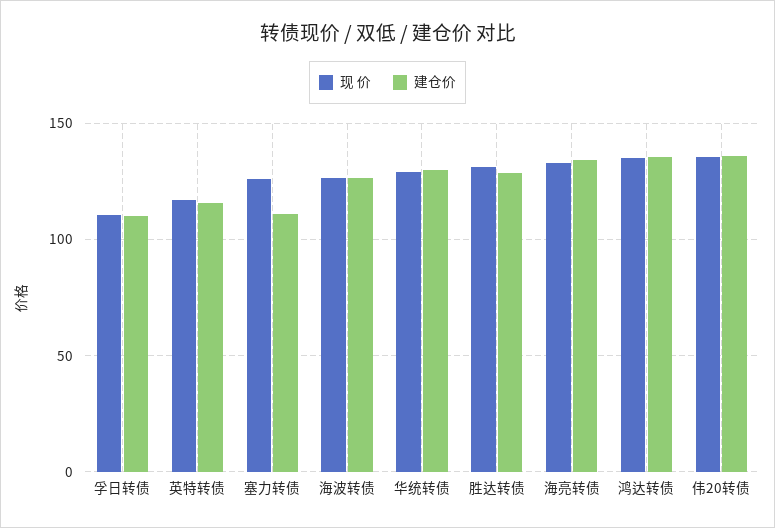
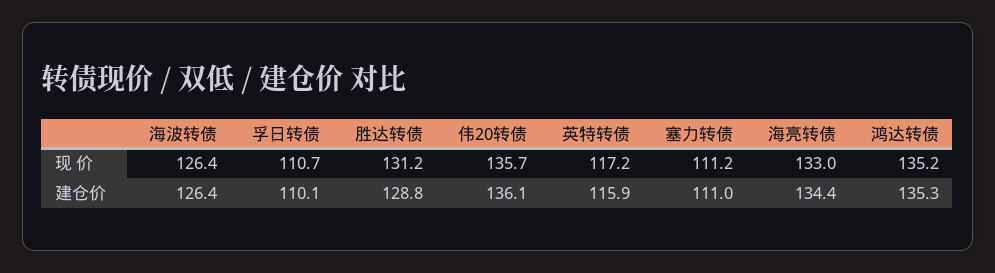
现 价, 塞力转债: 125 -> 111.2
现 价, 华统转债: 130 -> none
建仓价, 华统转债: 130 -> none

